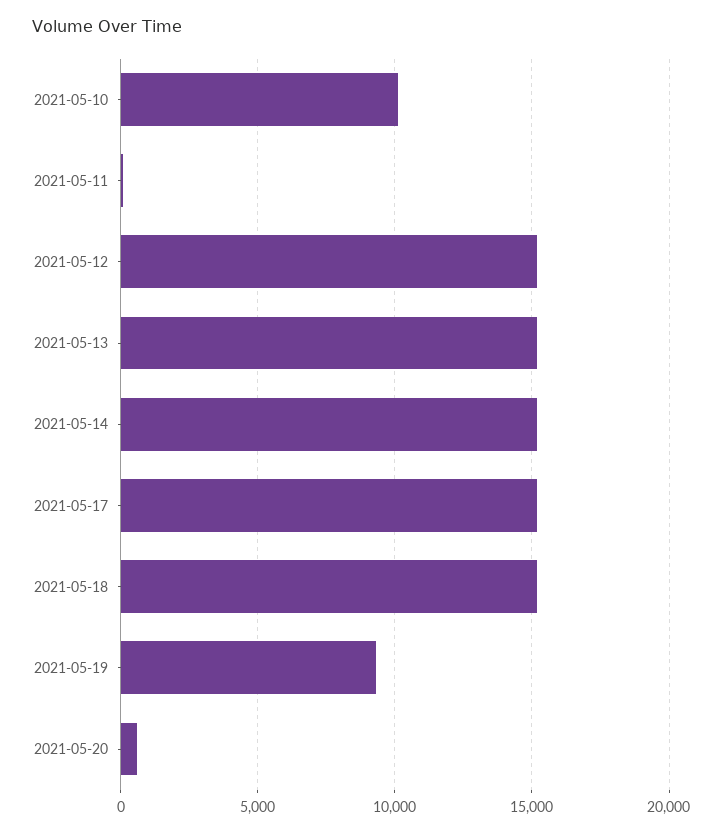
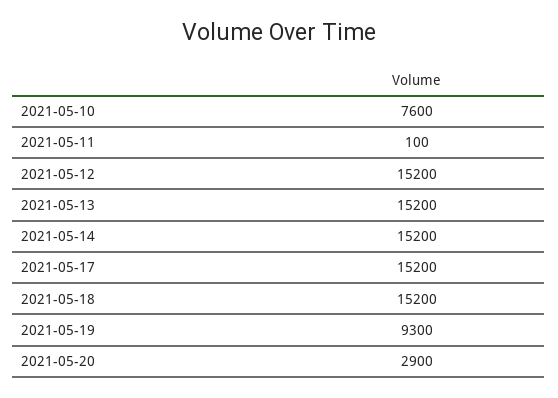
2021-05-10: 10000 -> 7600
2021-05-20: 500 -> 2900

